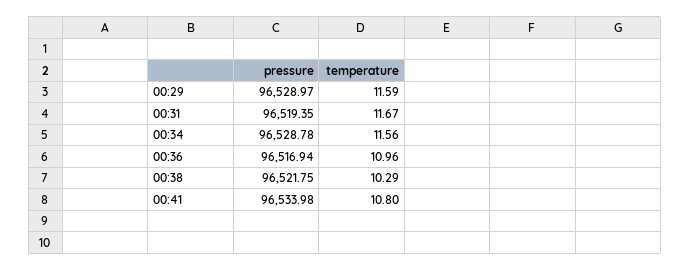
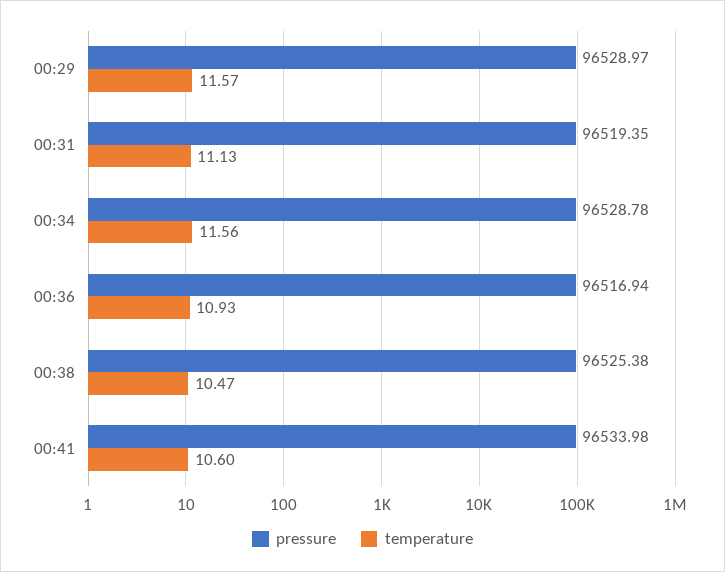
temperature, 00:29: 11.59 -> 11.57
temperature, 00:31: 11.67 -> 11.13
temperature, 00:36: 10.96 -> 10.93
pressure, 00:38: 96521.75 -> 96525.38
temperature, 00:38: 10.29 -> 10.47
temperature, 00:41: 10.8 -> 10.6

